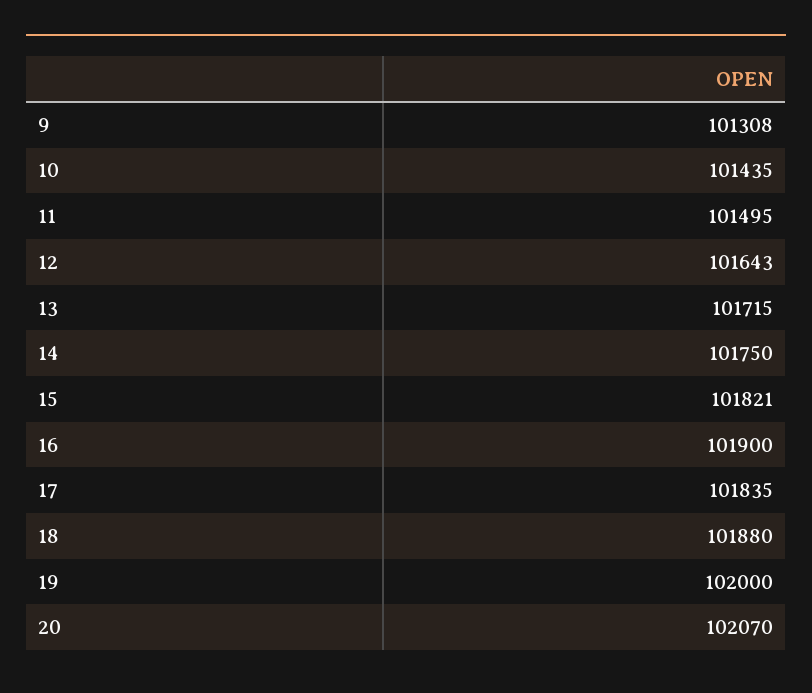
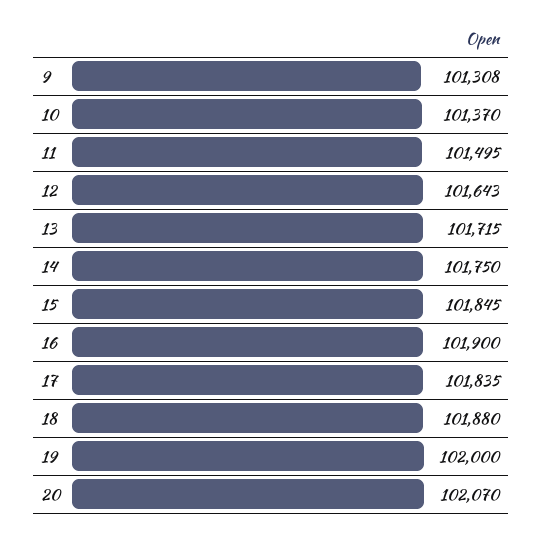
10: 101435 -> 101370
15: 101821 -> 101845

